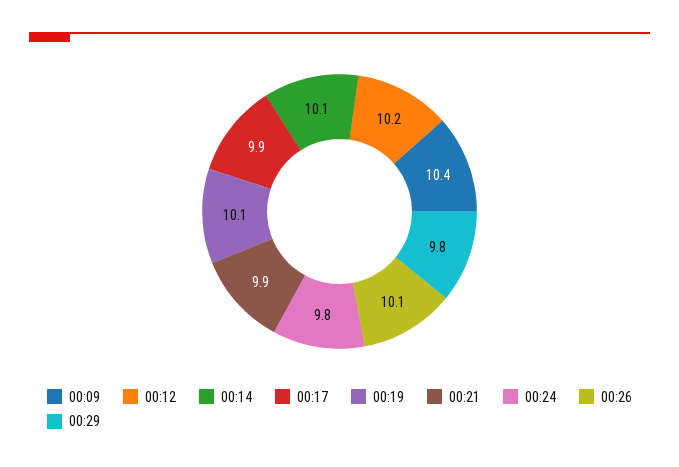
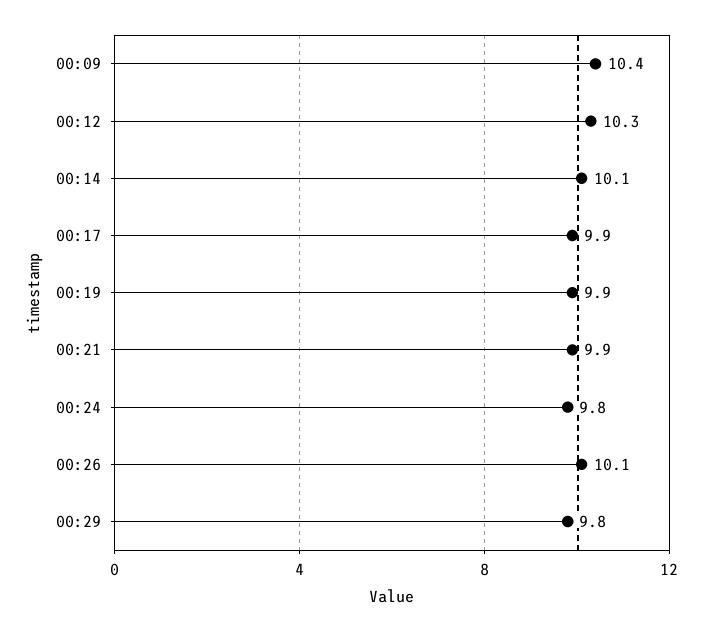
00:12: 10.2 -> 10.3
00:19: 10.1 -> 9.9

